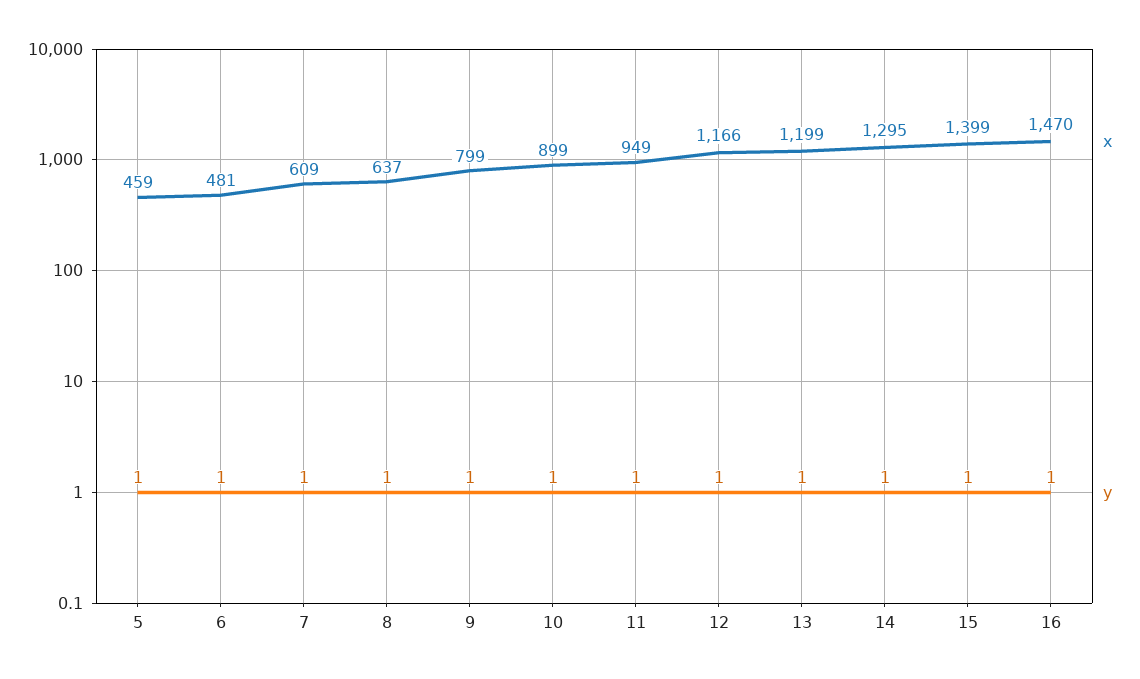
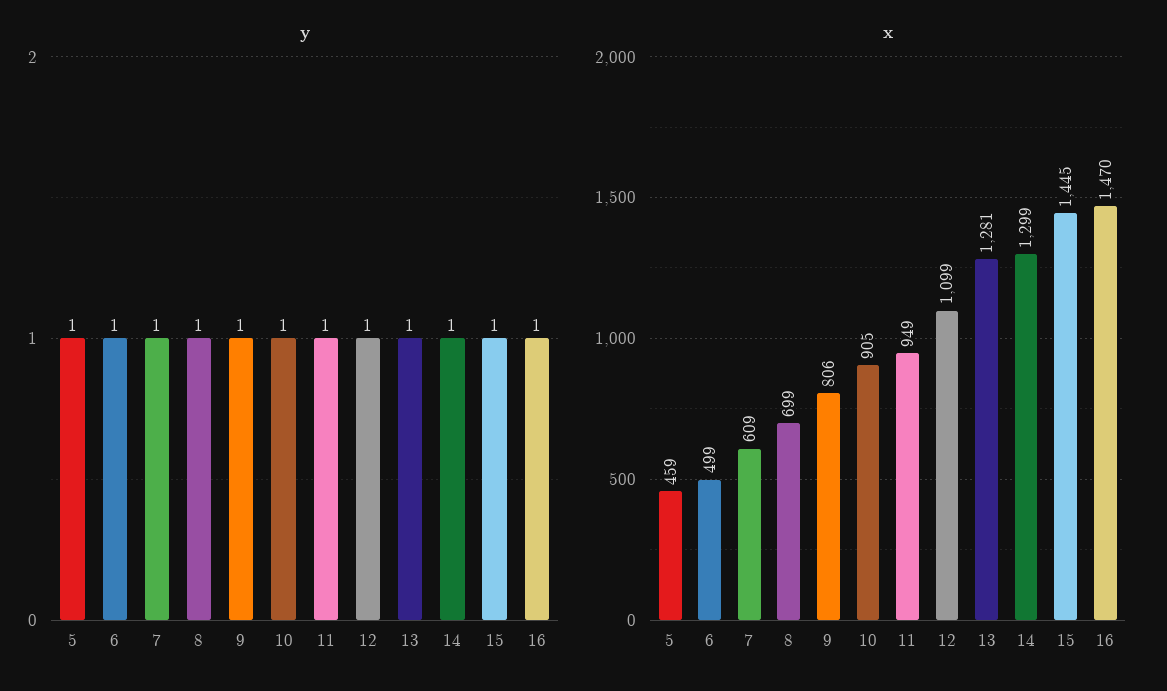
x, 6: 481 -> 499
x, 8: 637 -> 699
x, 9: 799 -> 806
x, 10: 899 -> 905
x, 12: 1166 -> 1099
x, 13: 1199 -> 1281
x, 14: 1295 -> 1299
x, 15: 1399 -> 1445

